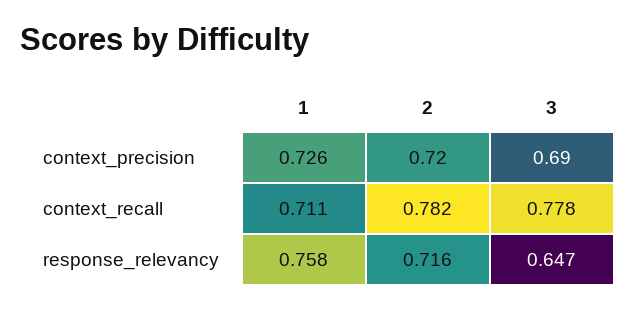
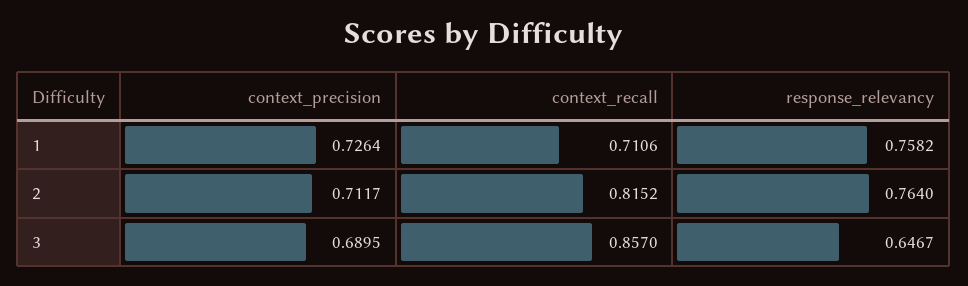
2, context_precision: 0.72 -> 0.7117
2, context_recall: 0.782 -> 0.8152
3, context_recall: 0.778 -> 0.857
2, response_relevancy: 0.716 -> 0.764

